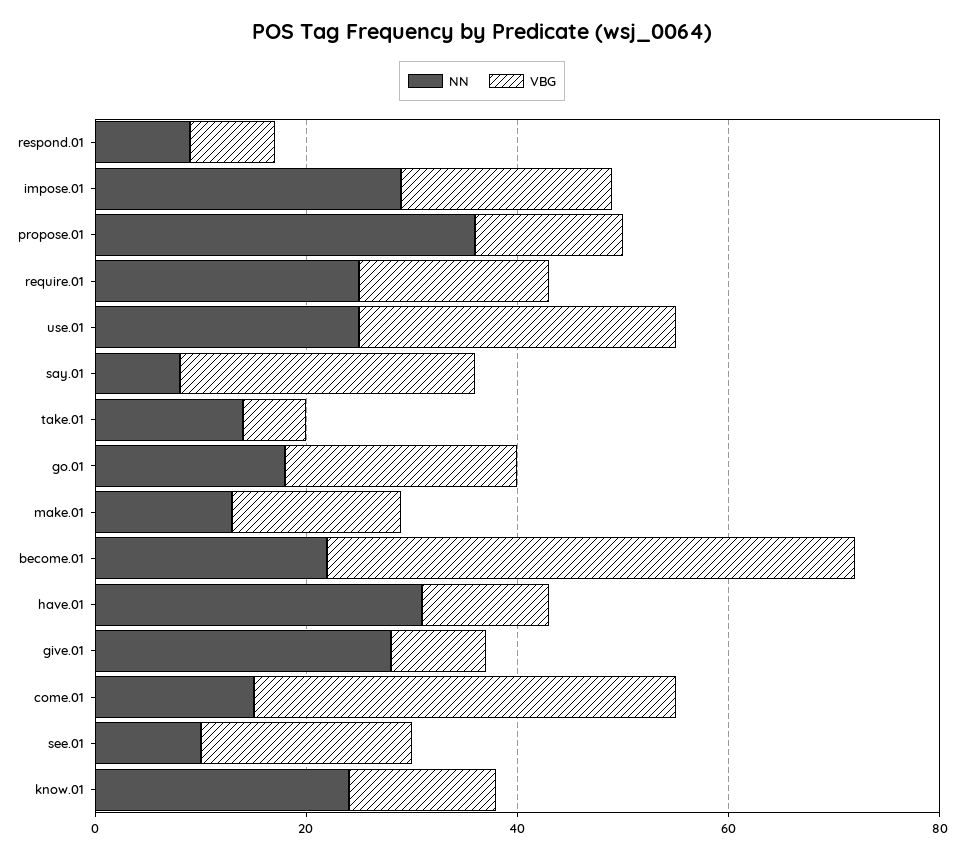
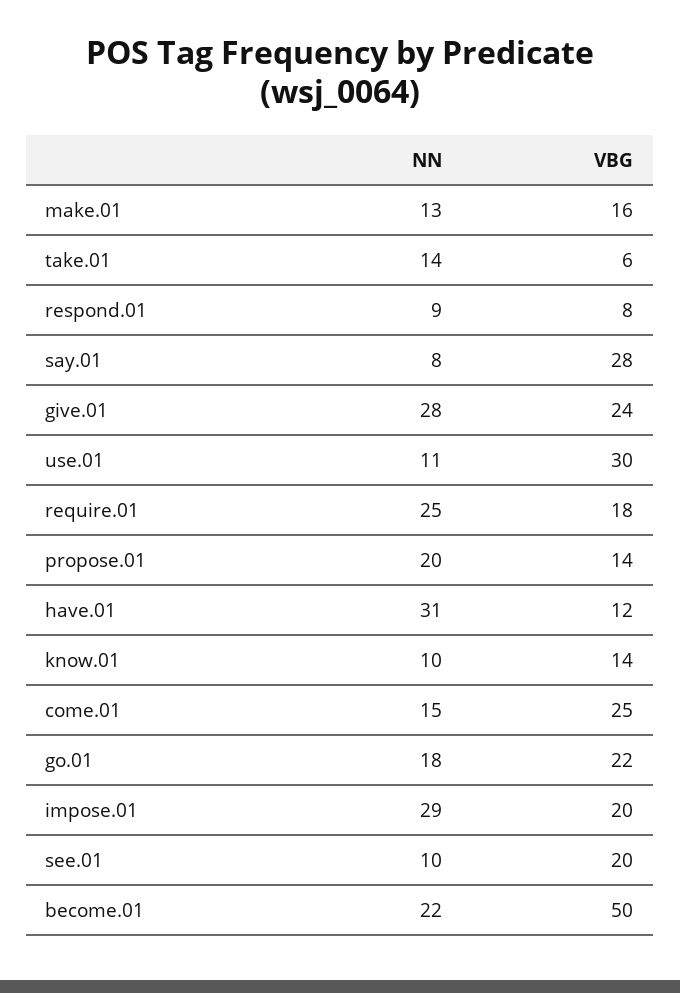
NN, propose.01: 35 -> 20
NN, use.01: 25 -> 11
VBG, give.01: 10 -> 24
VBG, come.01: 40 -> 25
NN, know.01: 25 -> 10

